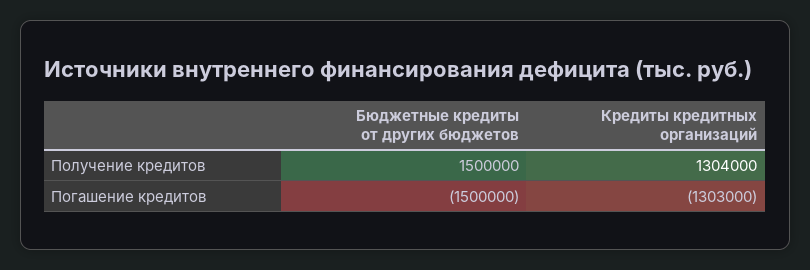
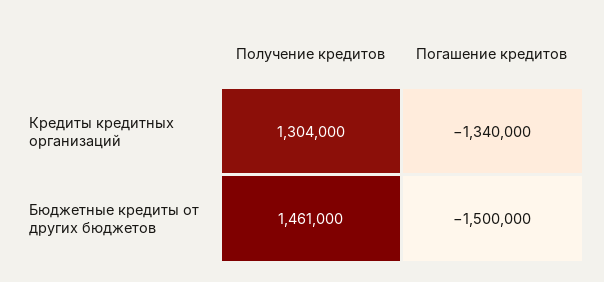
Бюджетные кредиты от других бюджетов, Получение кредитов: 1500000 -> 1461000
Кредиты кредитных организаций, Погашение кредитов: -1303000 -> -1340000

